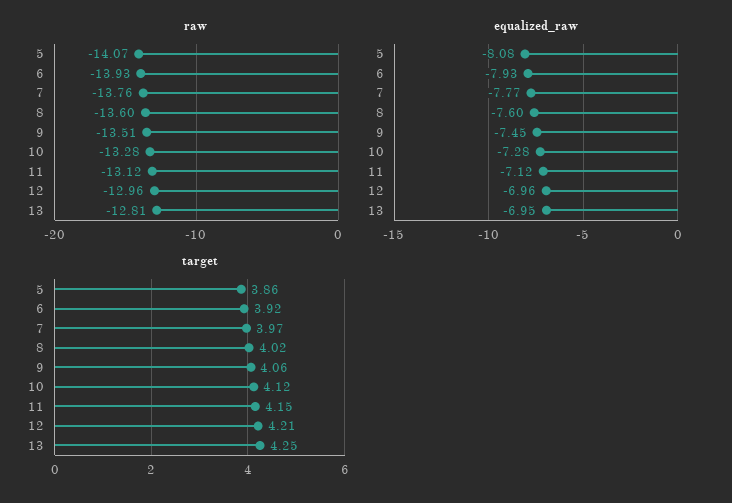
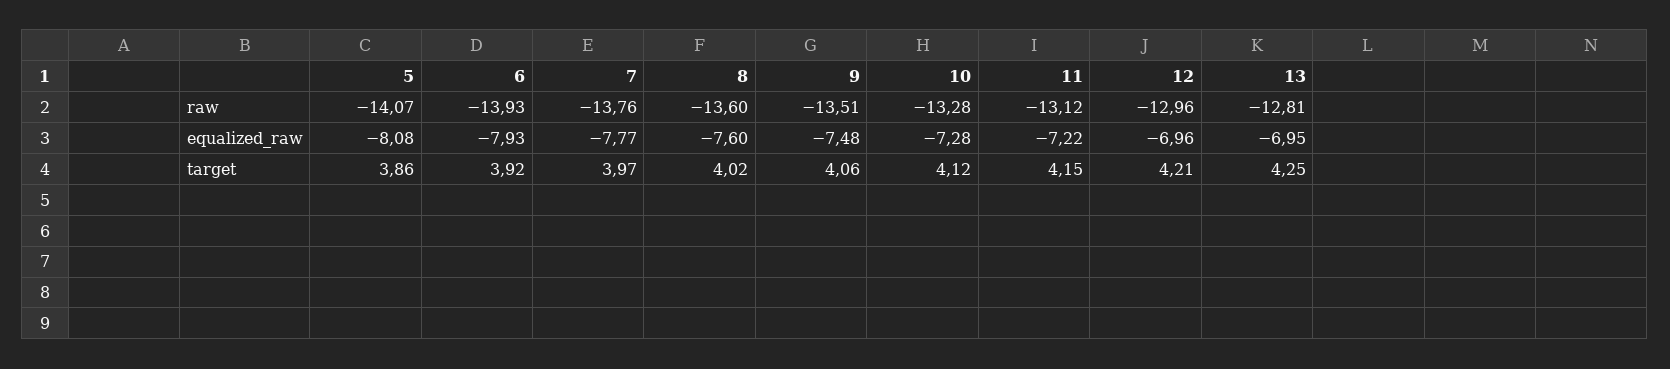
equalized_raw, 9: -7.45 -> -7.48
equalized_raw, 11: -7.12 -> -7.22

